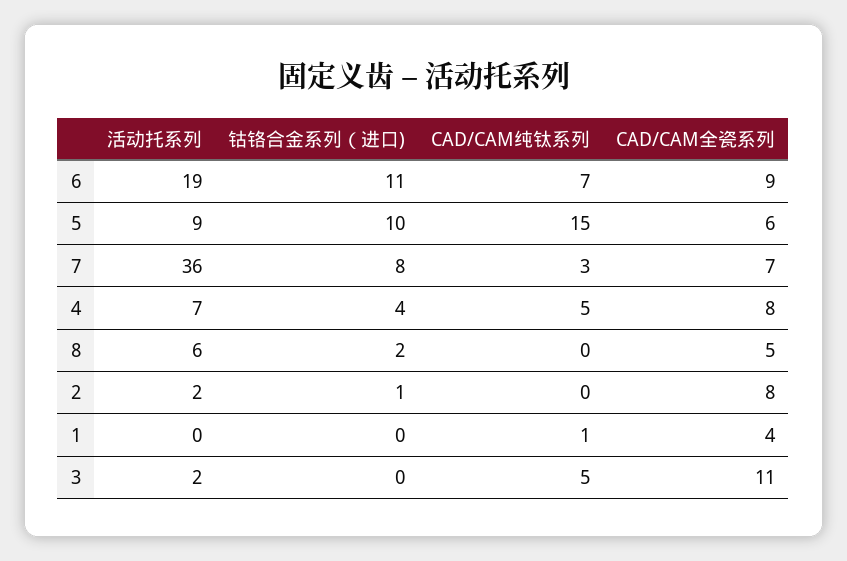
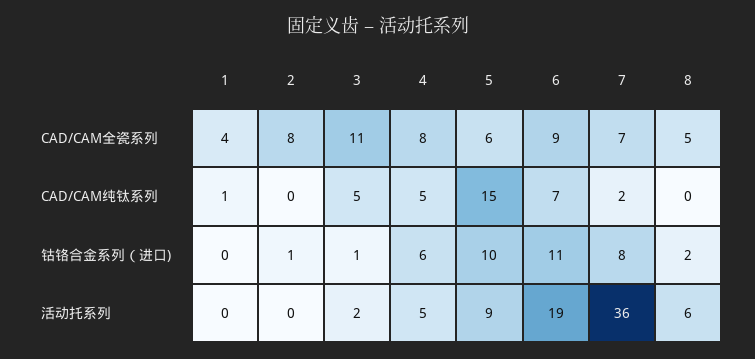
CAD/CAM纯钛系列, 7: 3 -> 2
活动托系列, 4: 7 -> 5
钴铬合金系列（进口), 4: 4 -> 6
活动托系列, 2: 2 -> 0
钴铬合金系列（进口), 3: 0 -> 1

